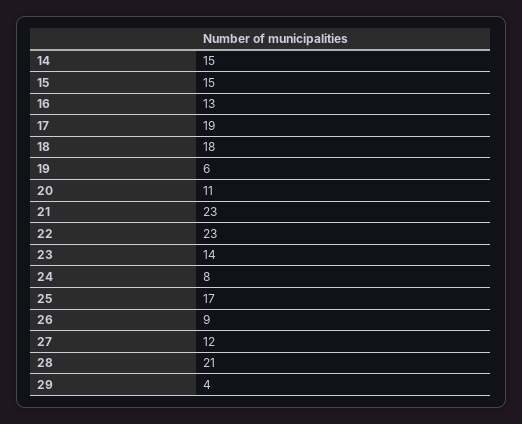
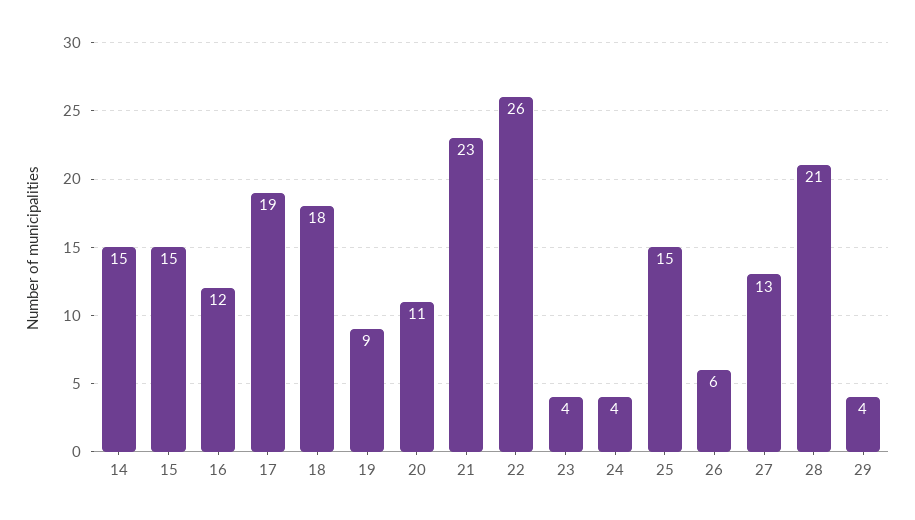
16: 13 -> 12
19: 6 -> 9
22: 23 -> 26
23: 14 -> 4
24: 8 -> 4
25: 17 -> 15
26: 9 -> 6
27: 12 -> 13

